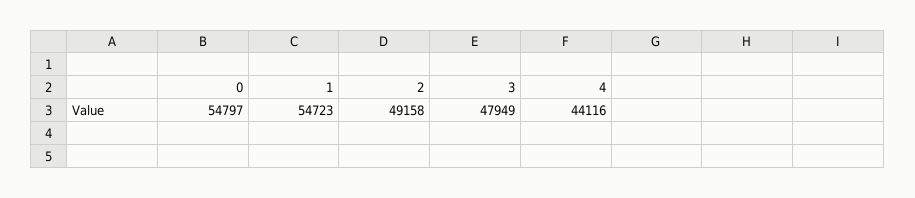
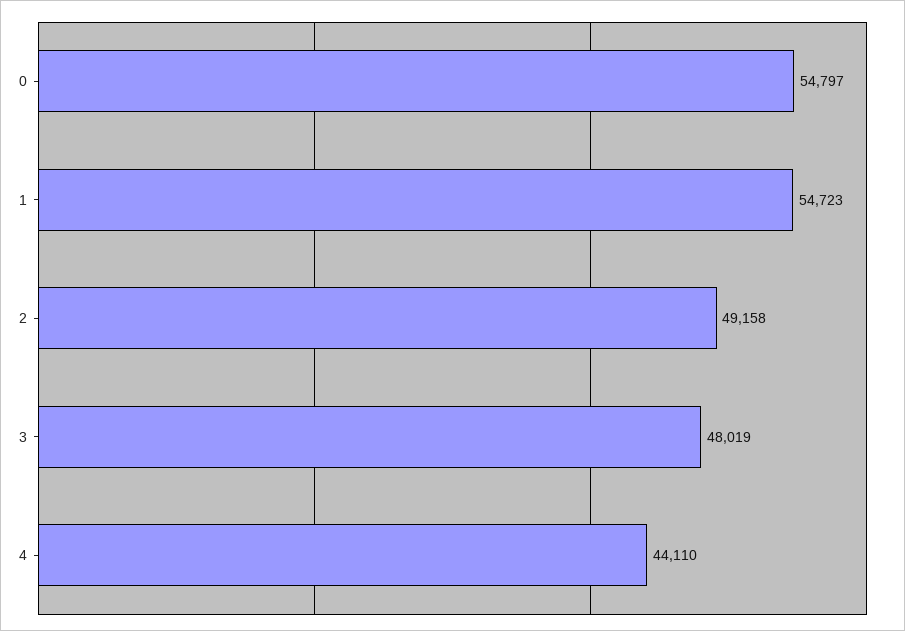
3: 47949 -> 48019
4: 44116 -> 44110

